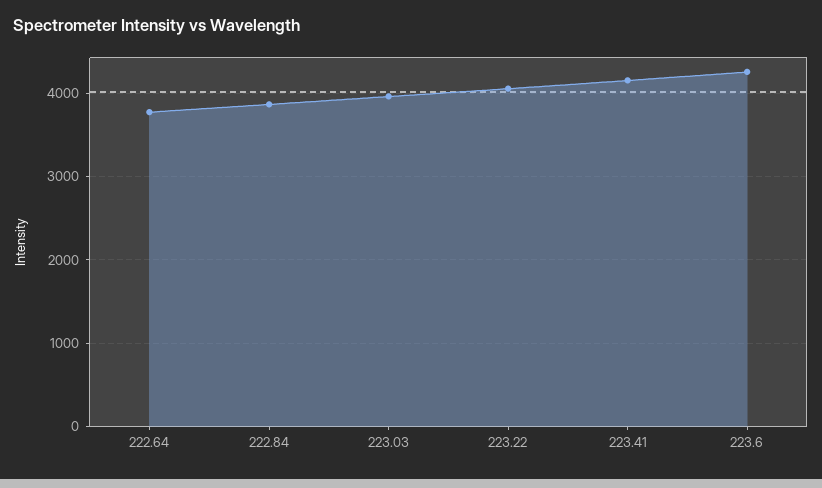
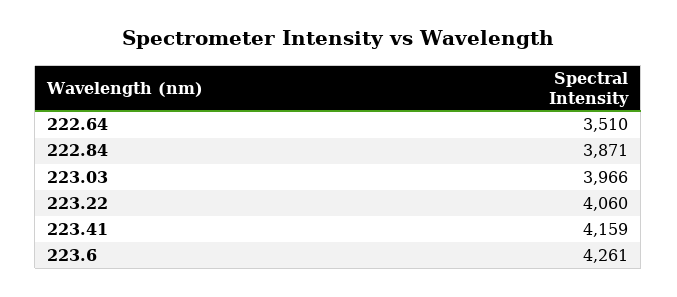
222.64: 3800 -> 3510

